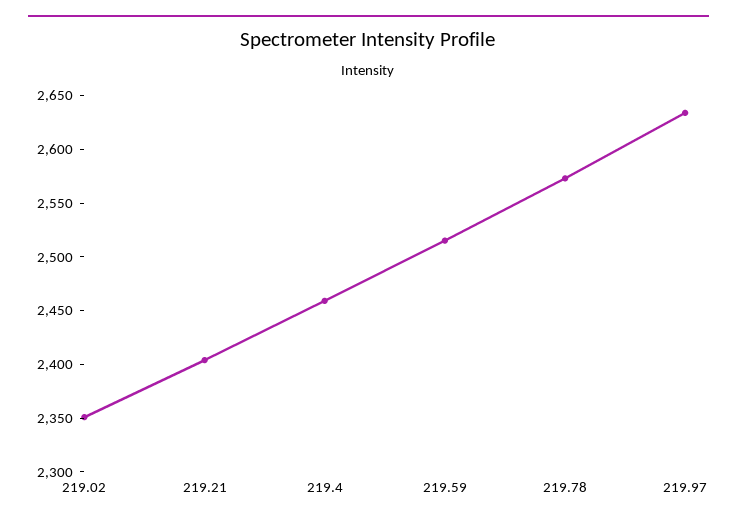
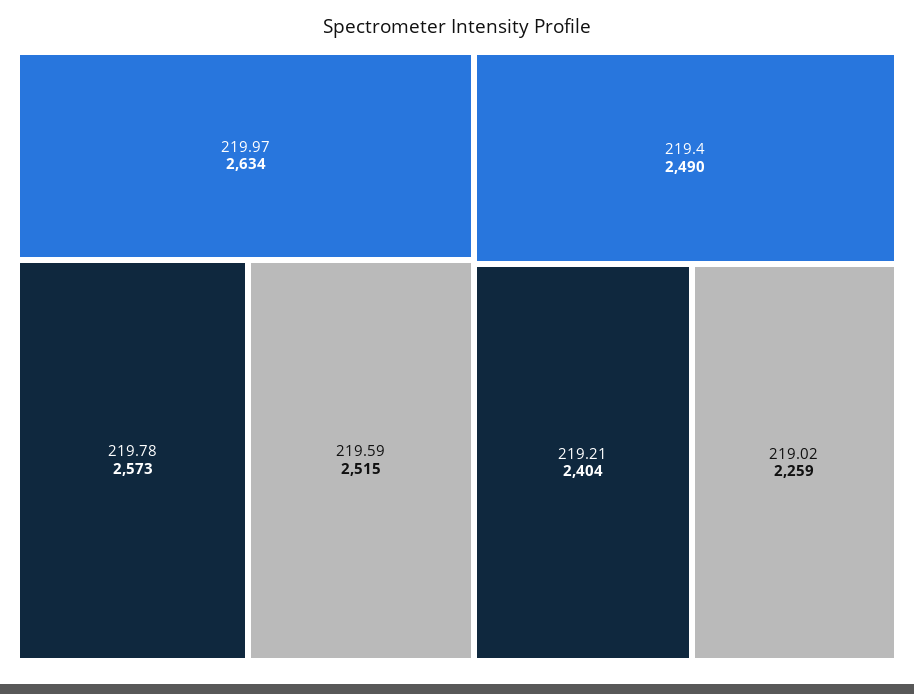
219.02: 2350 -> 2259
219.4: 2460 -> 2490

